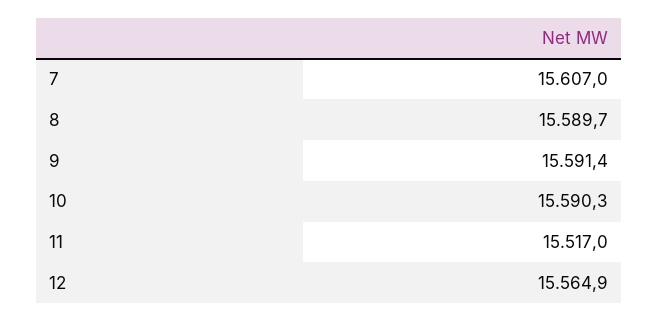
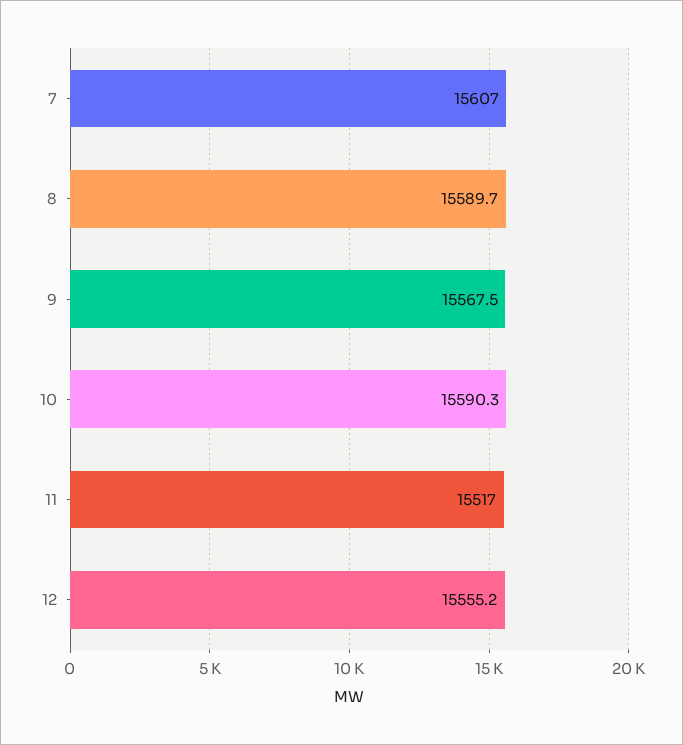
9: 15591.4 -> 15567.5
12: 15564.9 -> 15555.2

